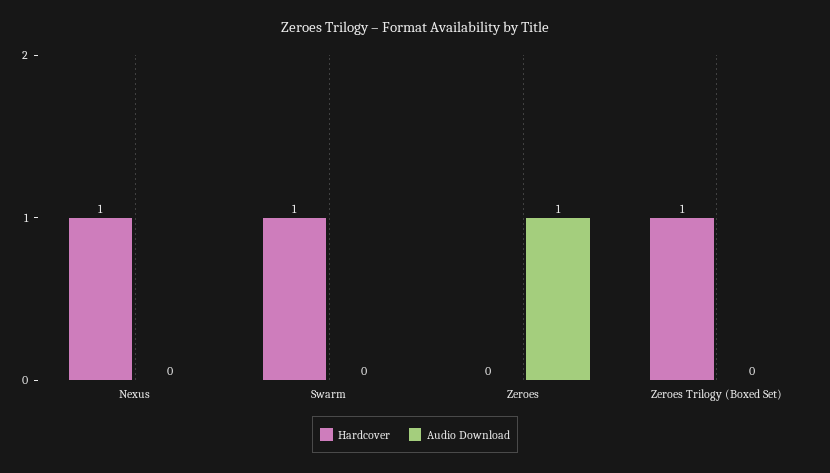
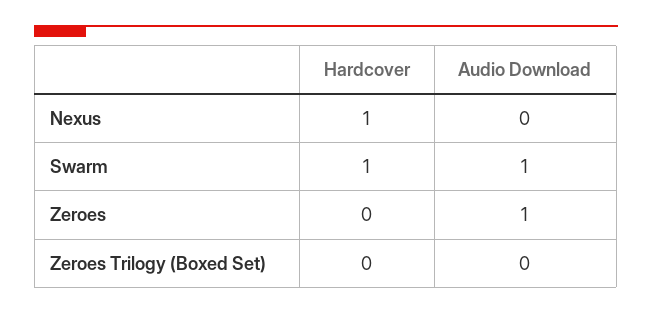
Audio Download, Swarm: 0 -> 1
Hardcover, Zeroes Trilogy (Boxed Set): 1 -> 0

